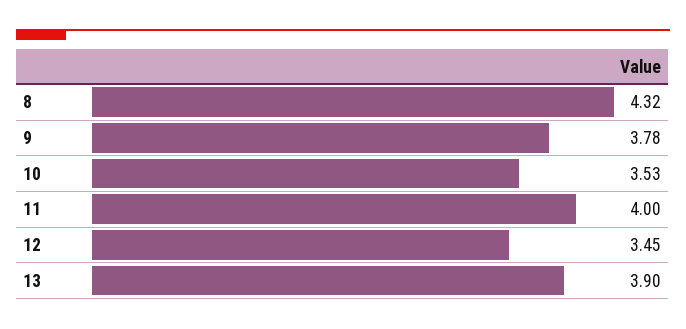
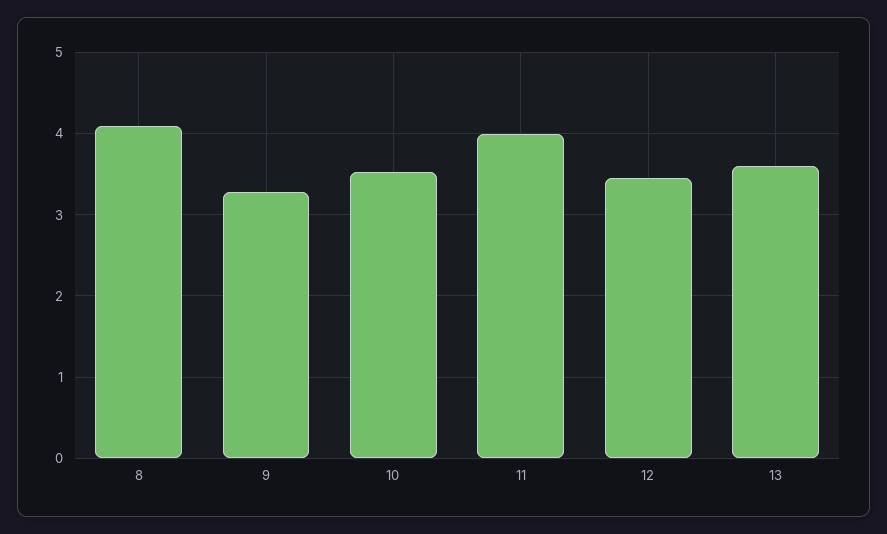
8: 4.32 -> 4.1
9: 3.78 -> 3.3
13: 3.9 -> 3.6

